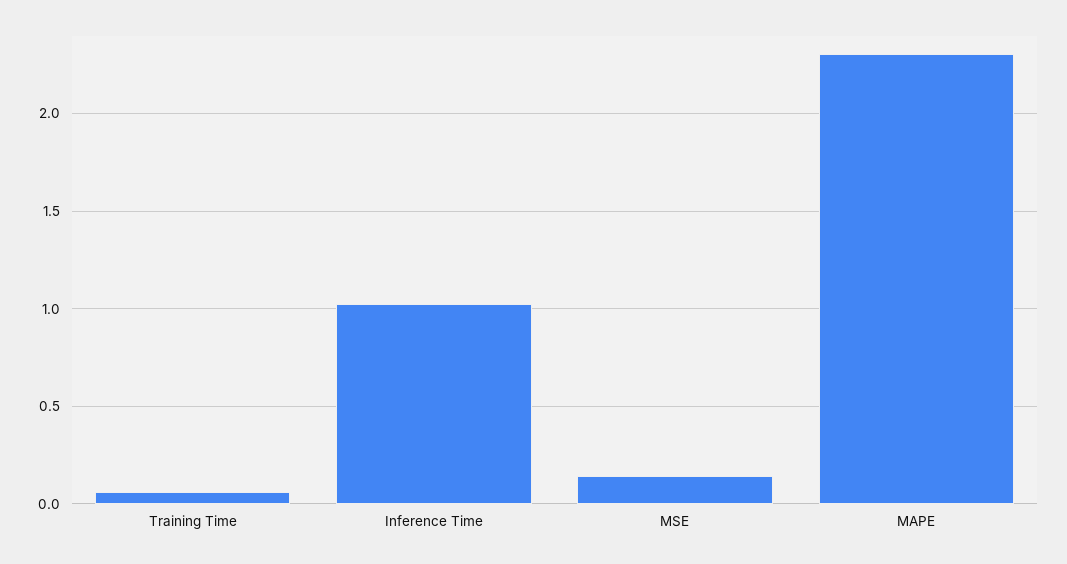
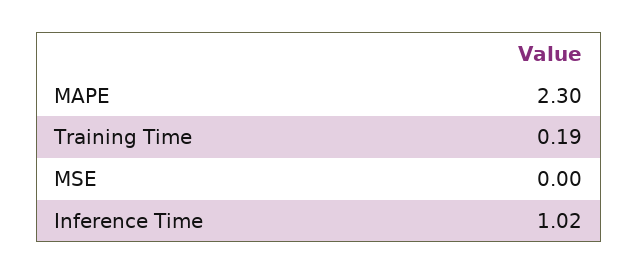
Training Time: 0.05 -> 0.19
MSE: 0.15 -> 0

